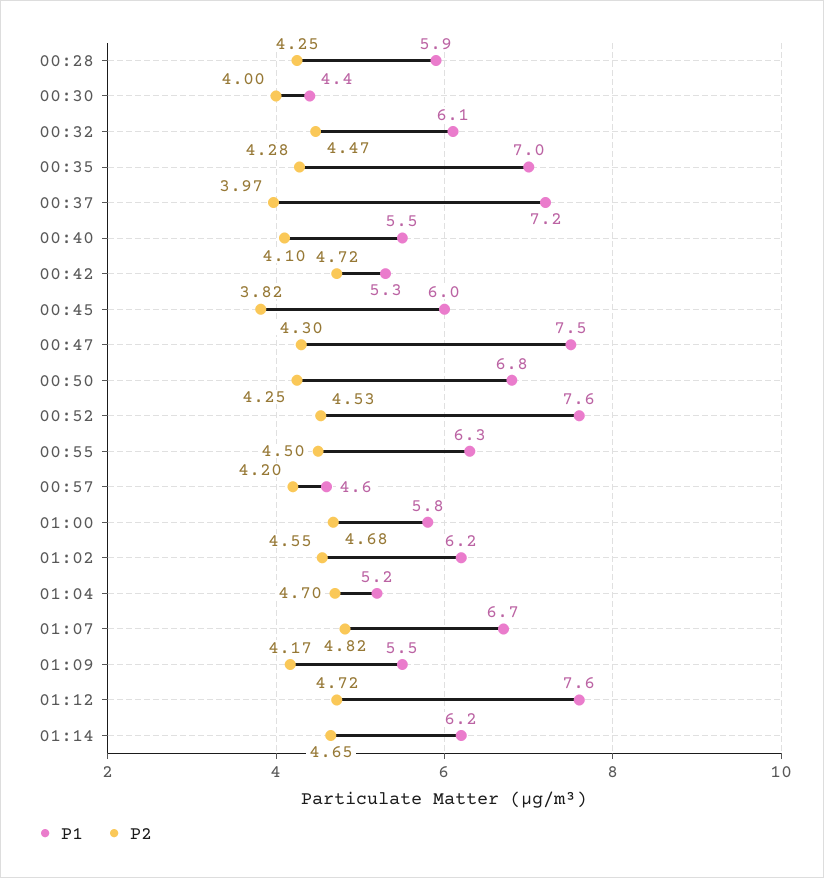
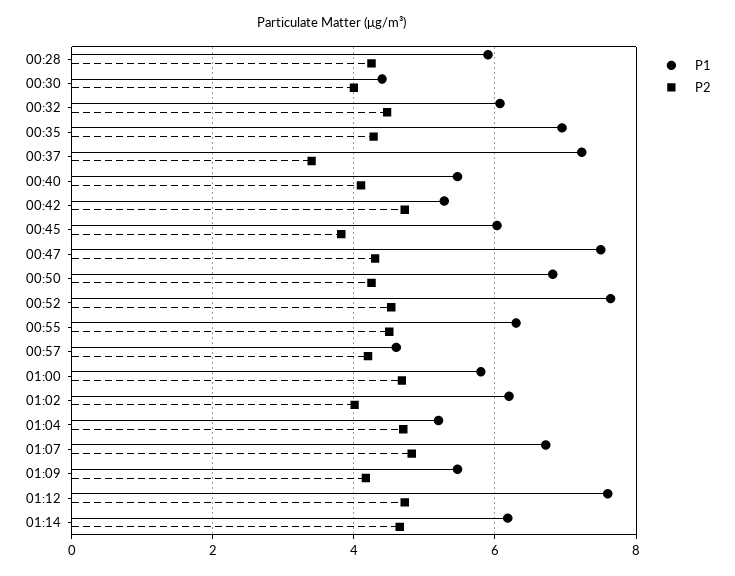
P2, 00:37: 3.97 -> 3.4
P2, 01:02: 4.55 -> 4

